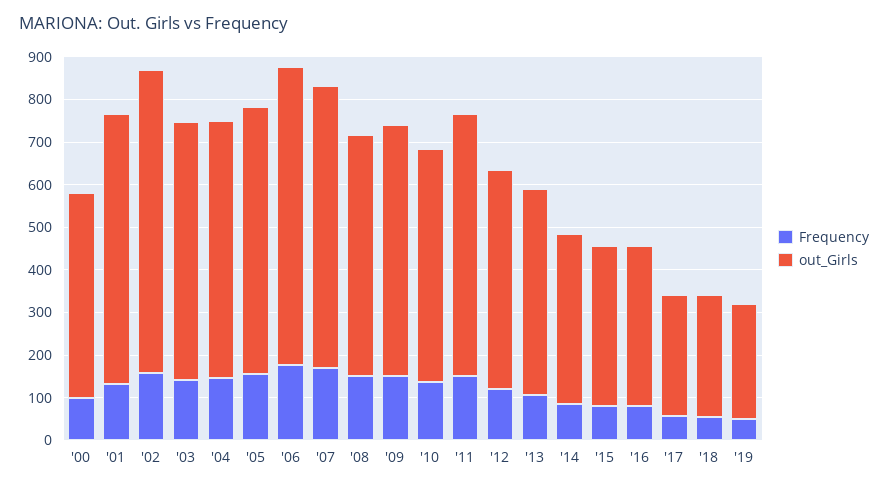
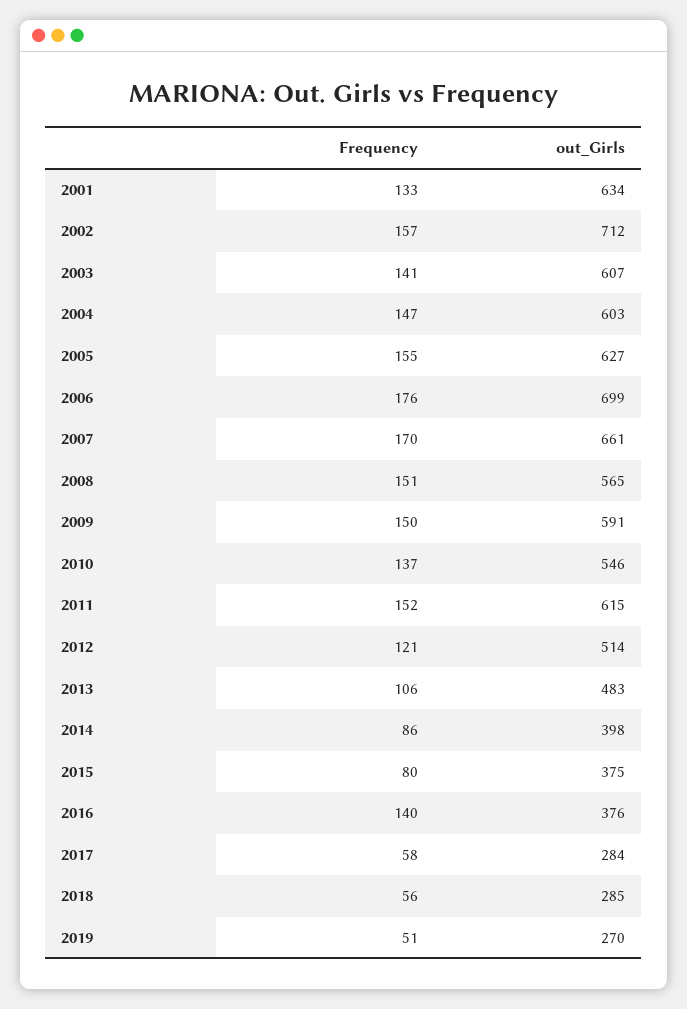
Frequency, '00: 100 -> none
out_Girls, '00: 480 -> none
Frequency, '16: 80 -> 140

